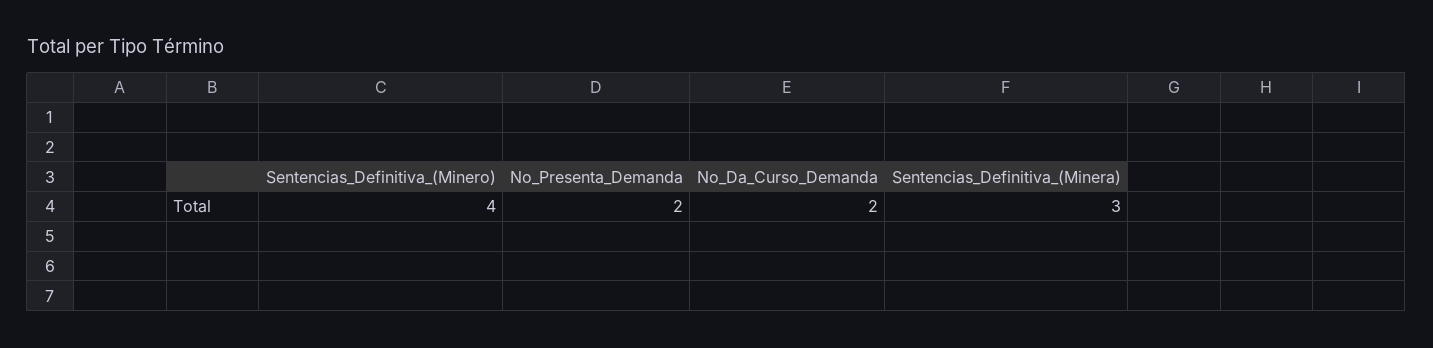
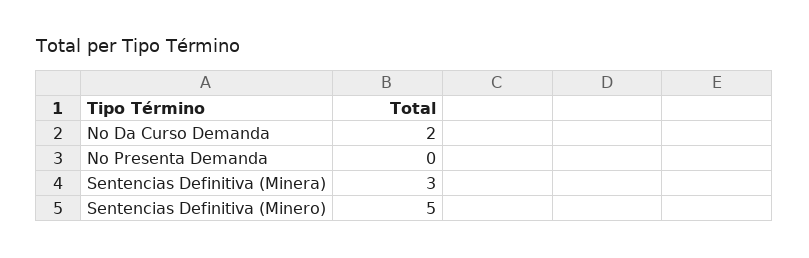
Sentencias_Definitiva_(Minero): 4 -> 5
No_Presenta_Demanda: 2 -> 0

